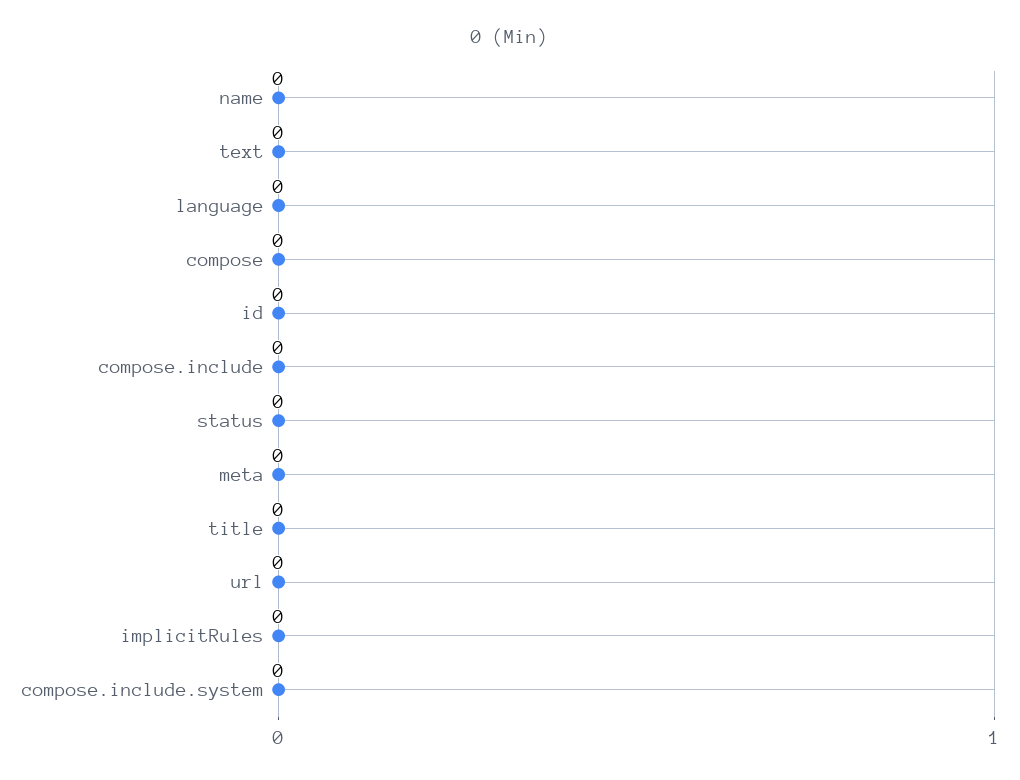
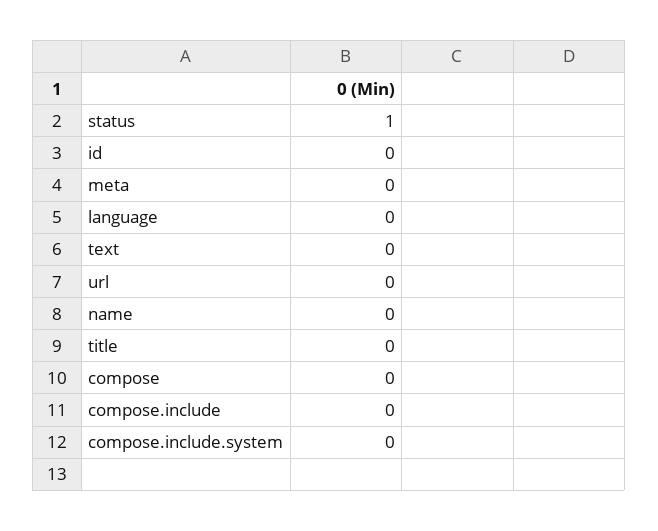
status: 0 -> 1
implicitRules: 0 -> none

